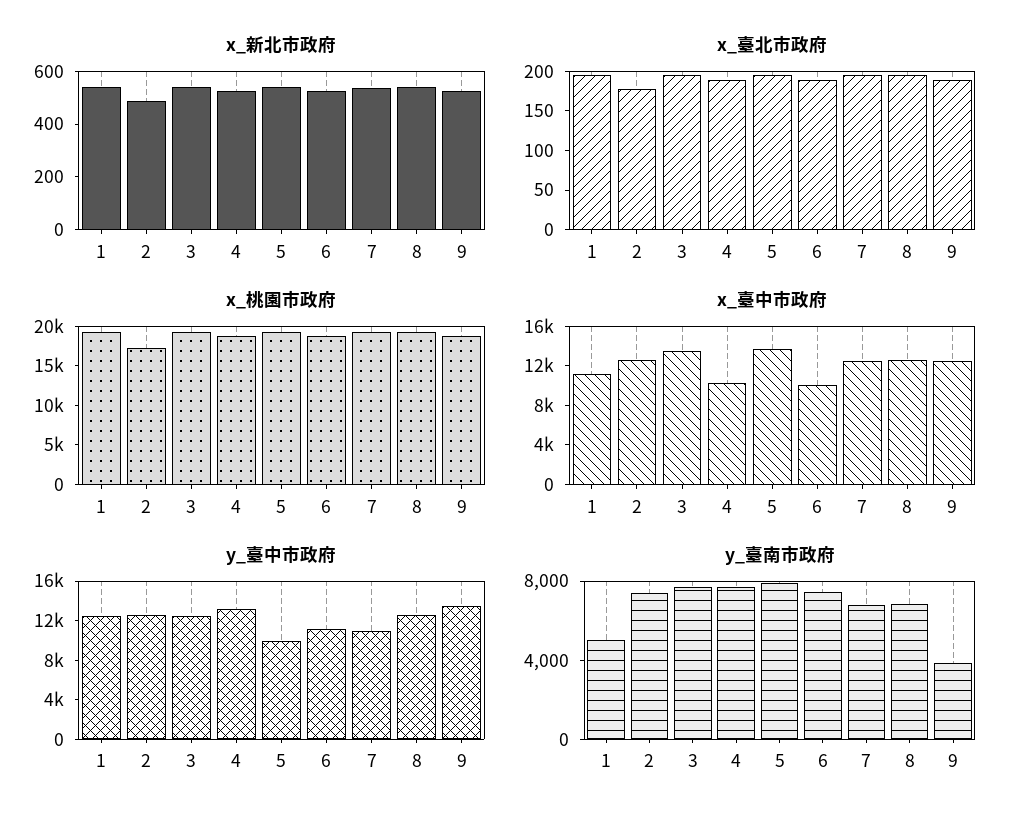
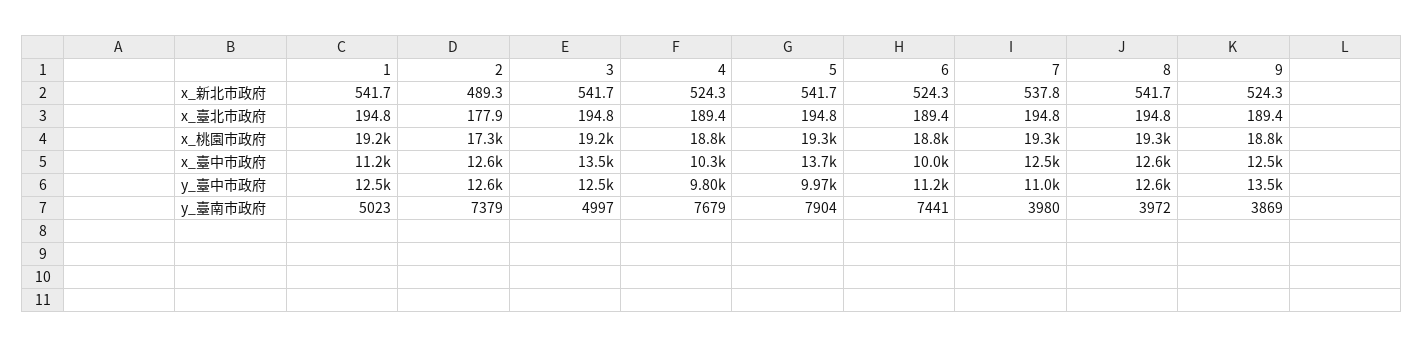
y_臺中市政府, 4: 13000 -> 9800
y_臺南市政府, 3: 8000 -> 4997
y_臺南市政府, 7: 7000 -> 3980
y_臺南市政府, 8: 7000 -> 3972

